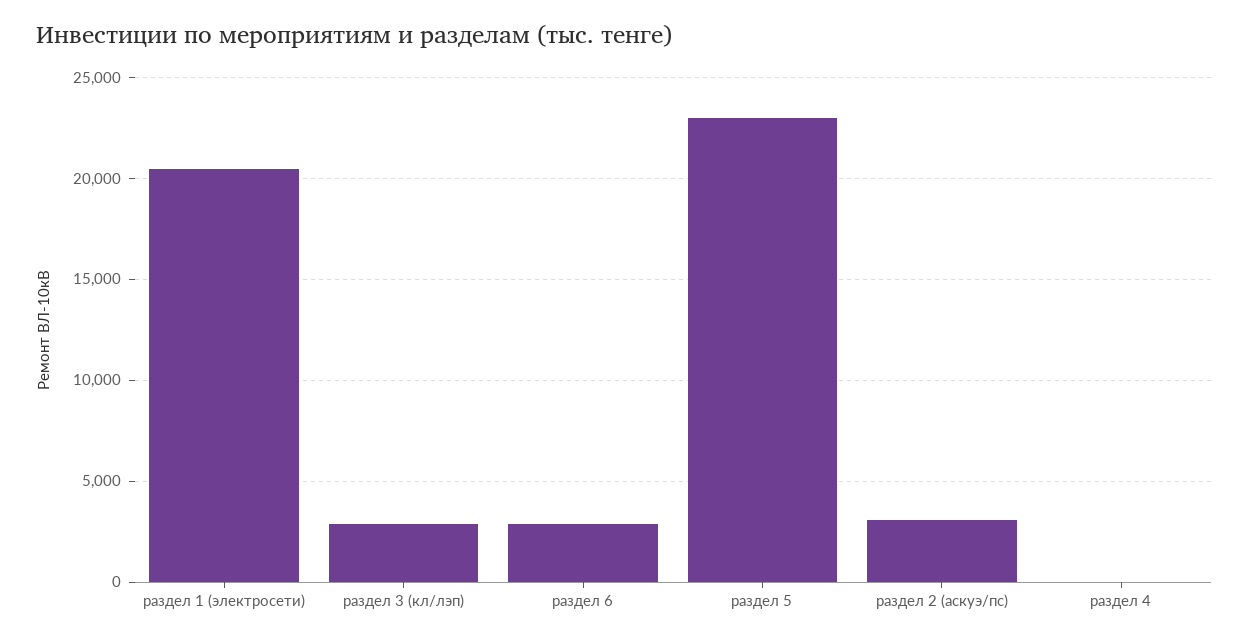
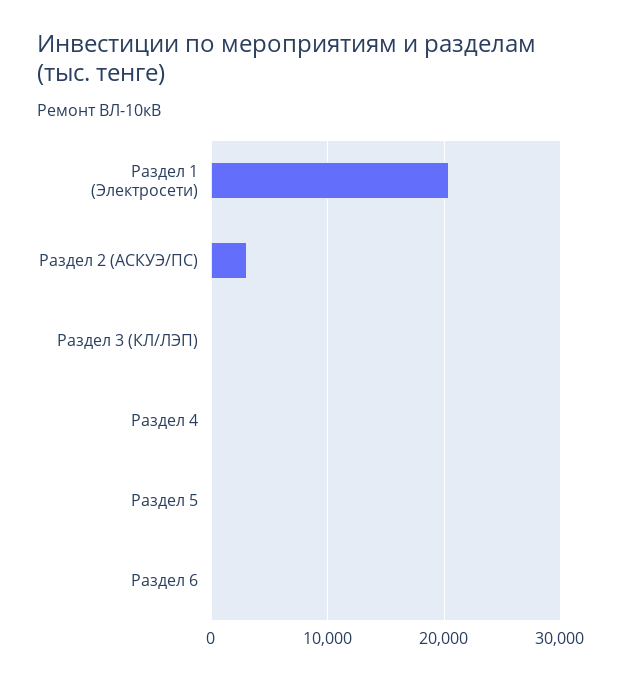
раздел 3 (кл/лэп): 3000 -> 0
раздел 6: 3000 -> 0
раздел 5: 23000 -> 0

